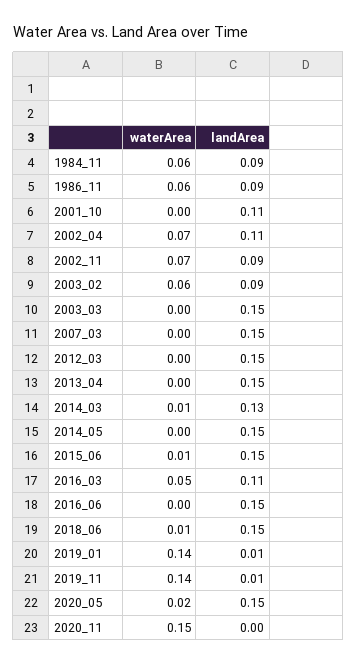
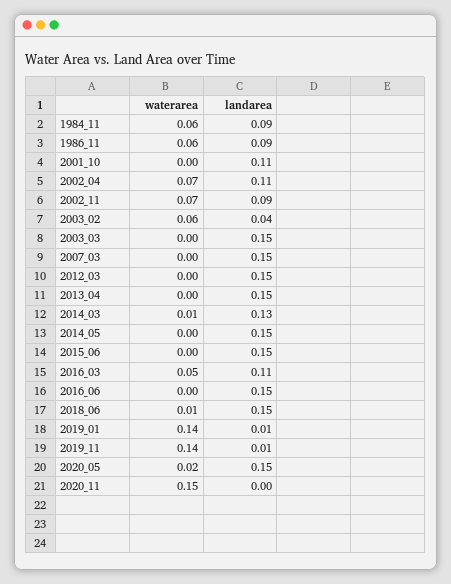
landArea, 2003_02: 0.09 -> 0.04
waterArea, 2015_06: 0.01 -> 0

